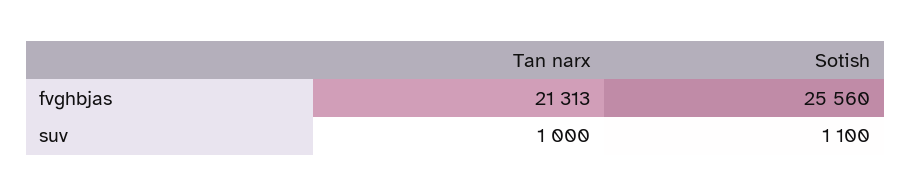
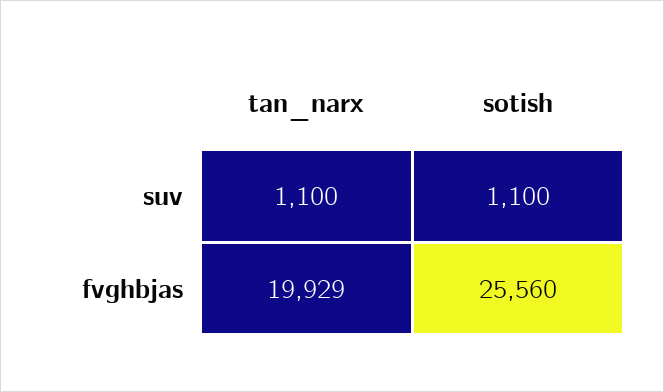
Tan narx, fvghbjas: 21313 -> 19929
Tan narx, suv: 1000 -> 1100

